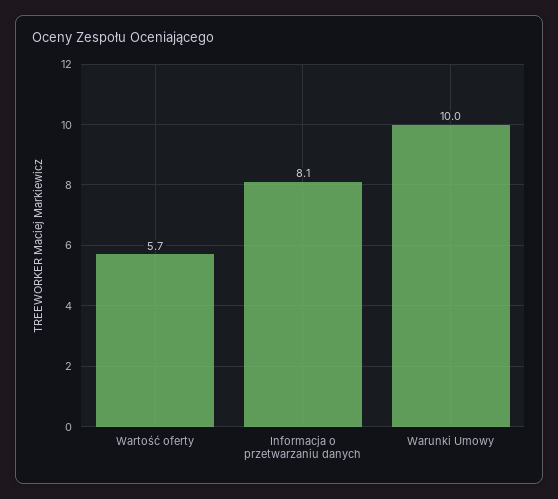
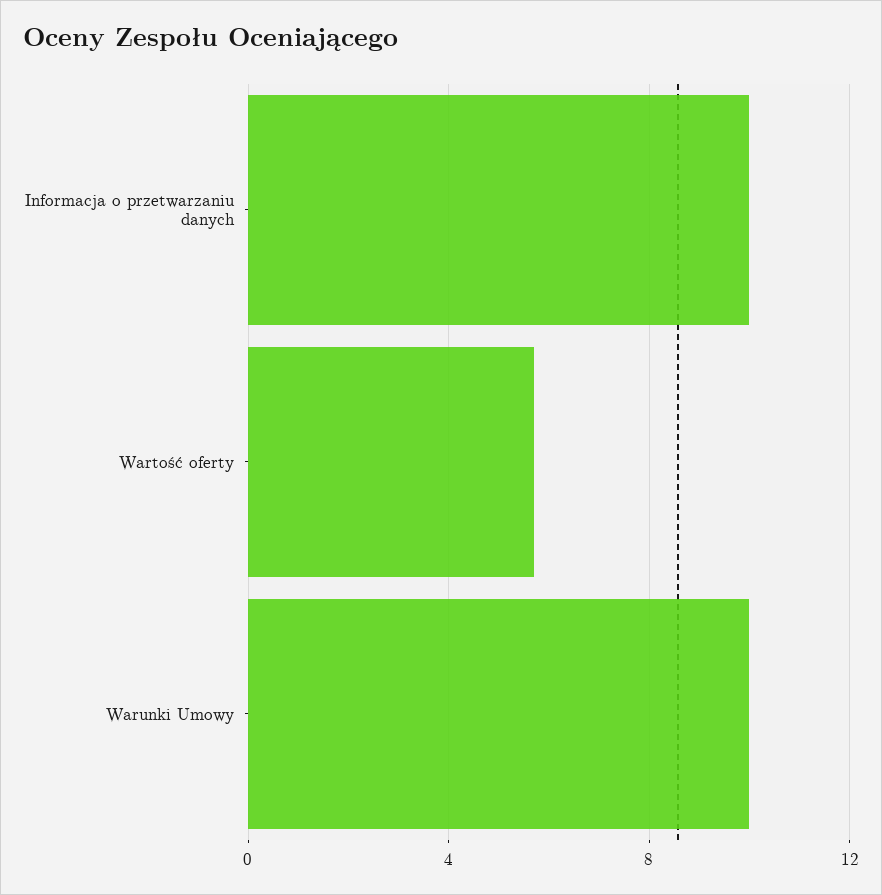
Informacja o przetwarzaniu danych: 8.1 -> 10

